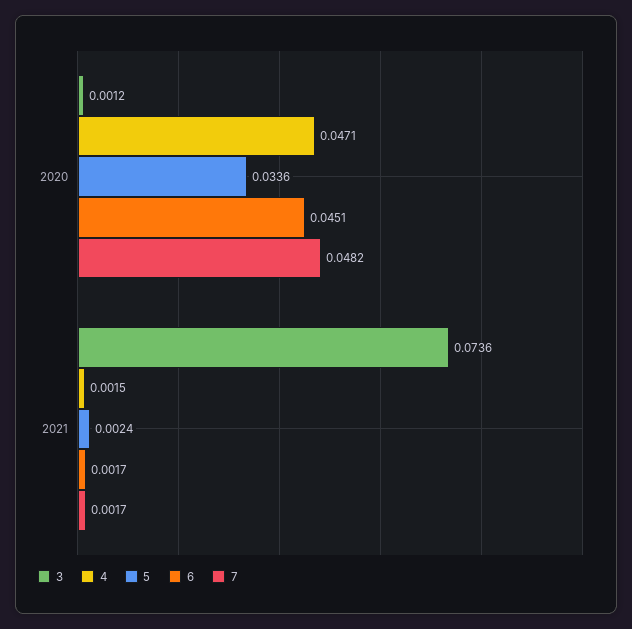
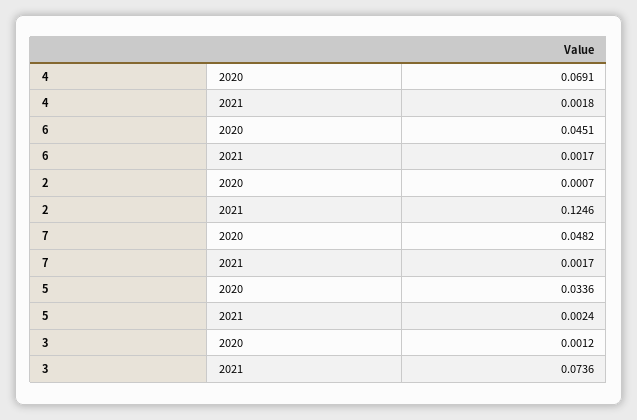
4, 2020: 0.0471 -> 0.0691
4, 2021: 0.0015 -> 0.0018
2, 2020: none -> 0.0007
2, 2021: none -> 0.1246

